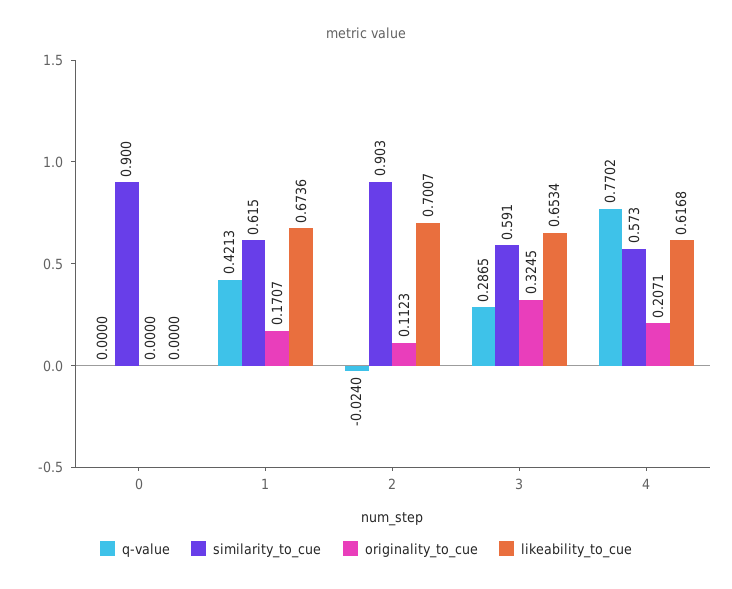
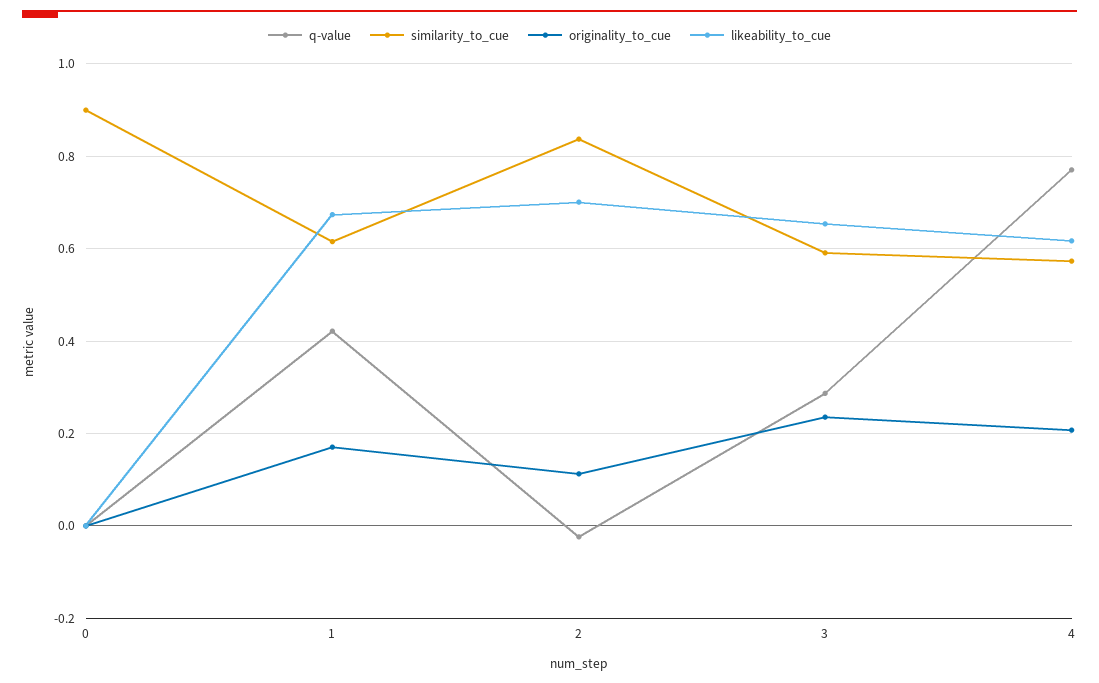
similarity_to_cue, 2: 0.903 -> 0.84
originality_to_cue, 3: 0.3245 -> 0.24

